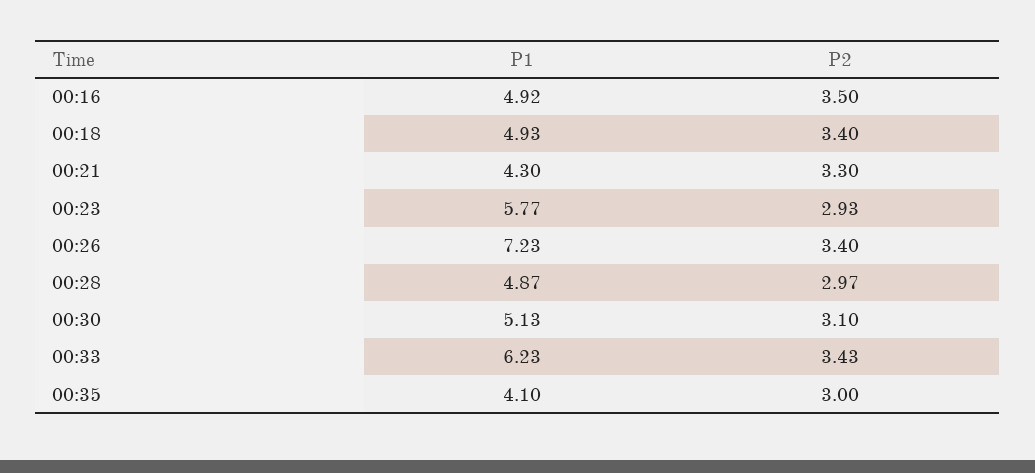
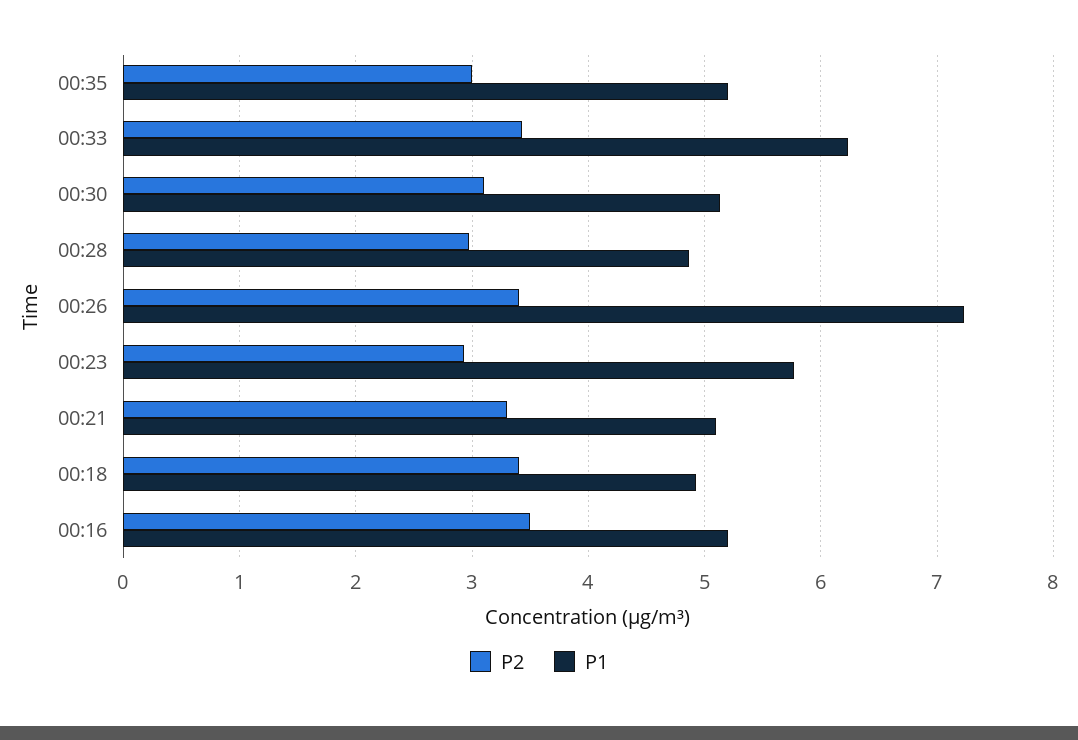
P1, 00:16: 4.92 -> 5.2
P1, 00:21: 4.3 -> 5.1
P1, 00:35: 4.1 -> 5.2

